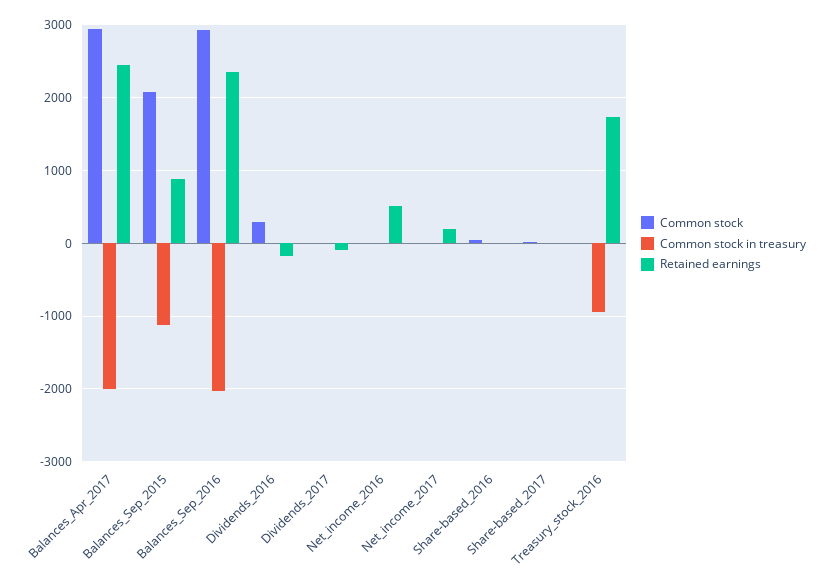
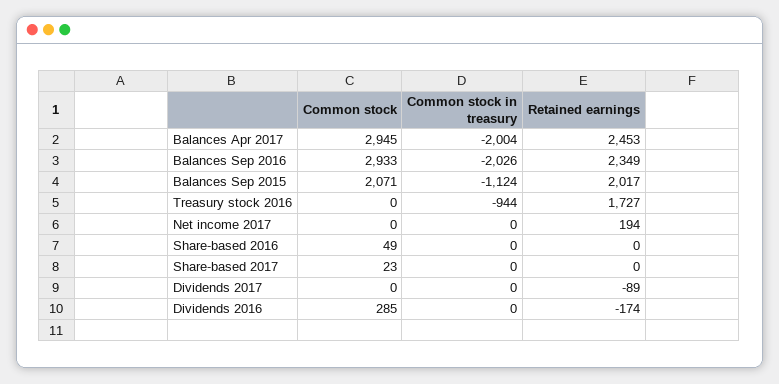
Retained earnings, Balances_Sep_2015: 900 -> 2017
Common stock, Net_income_2016: 0 -> none
Common stock in treasury, Net_income_2016: 0 -> none
Retained earnings, Net_income_2016: 500 -> none

